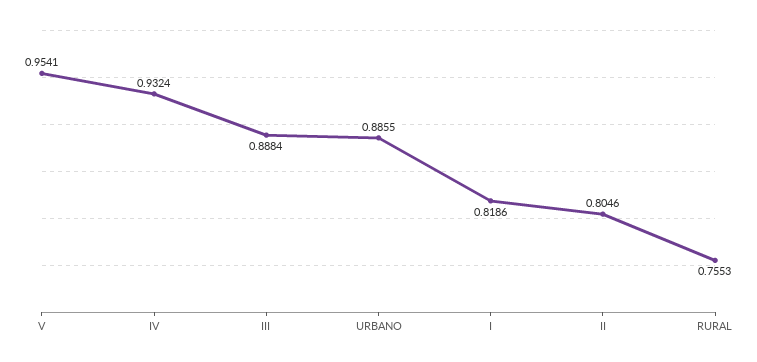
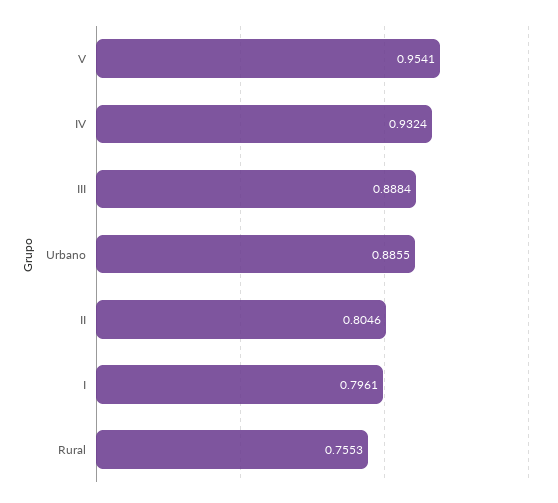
I: 0.8186 -> 0.7961

